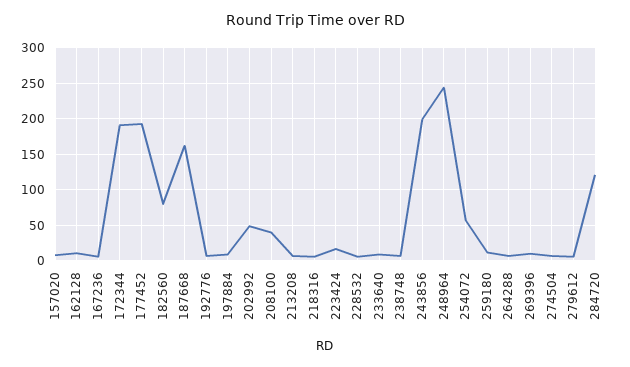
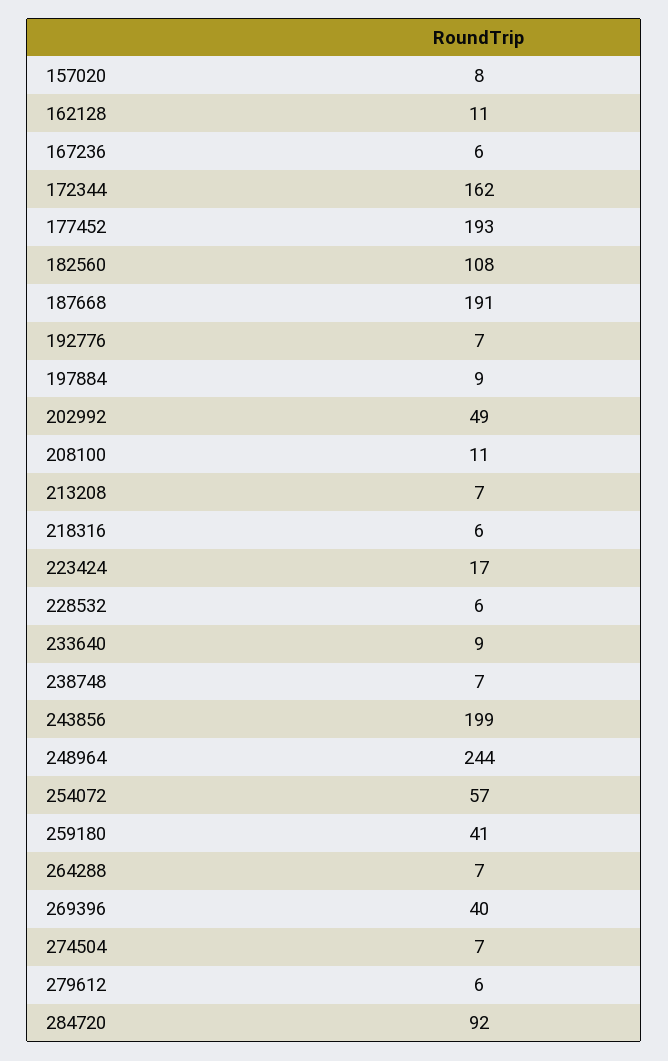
172344: 190 -> 162
182560: 80 -> 108
187668: 160 -> 191
208100: 40 -> 11
259180: 10 -> 41
269396: 10 -> 40
284720: 120 -> 92

